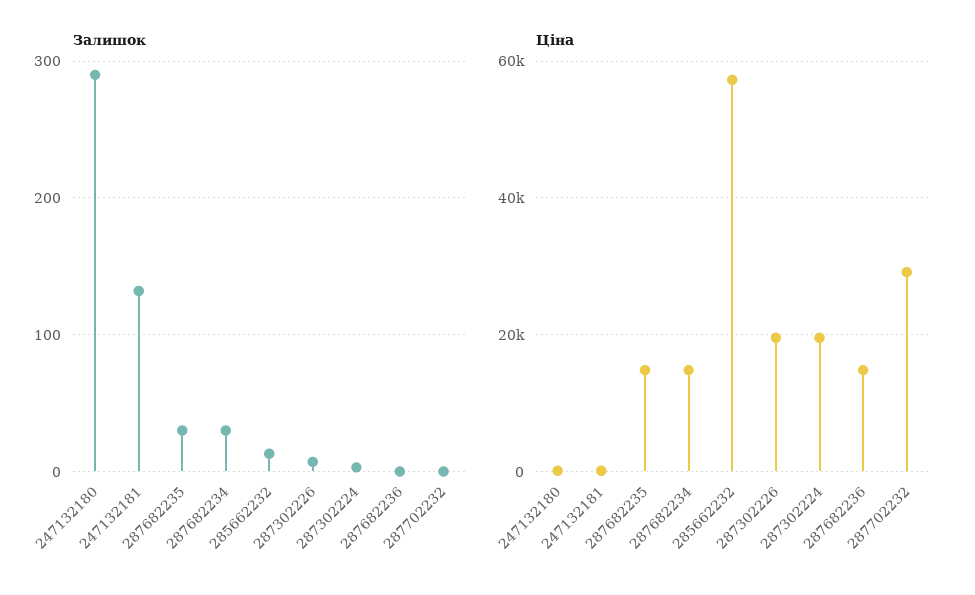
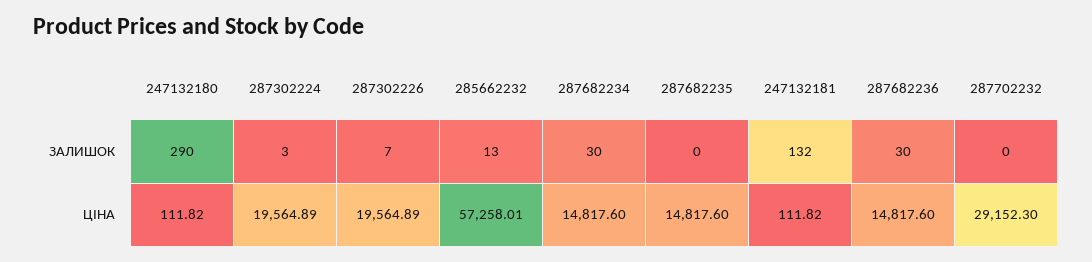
Залишок, 287682235: 30 -> 0
Залишок, 287682236: 0 -> 30

